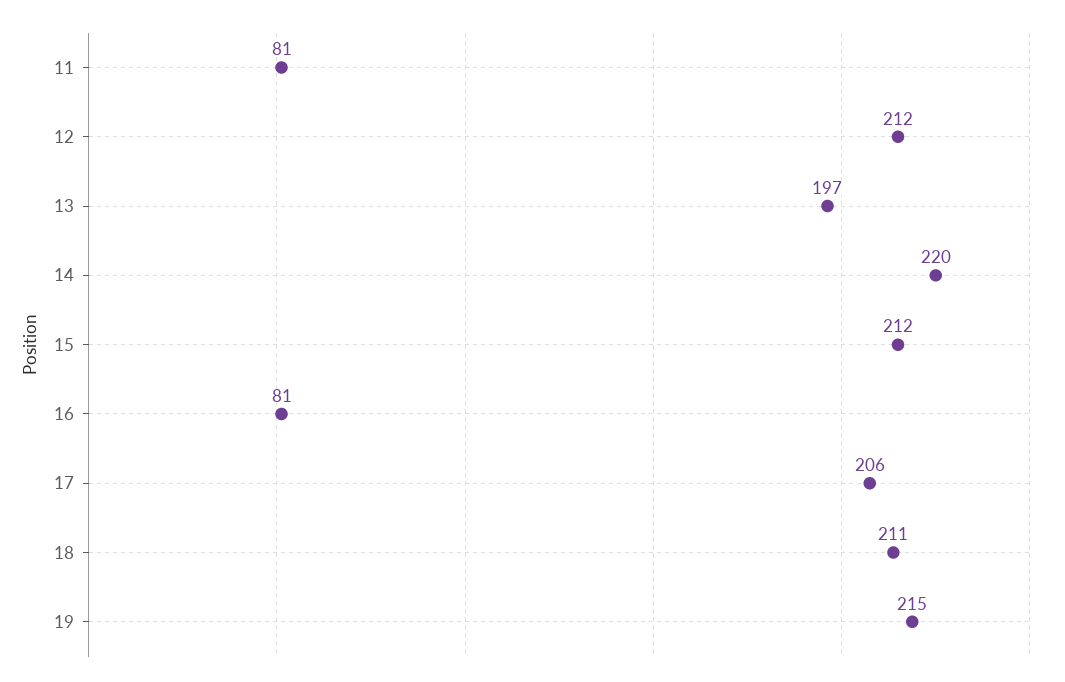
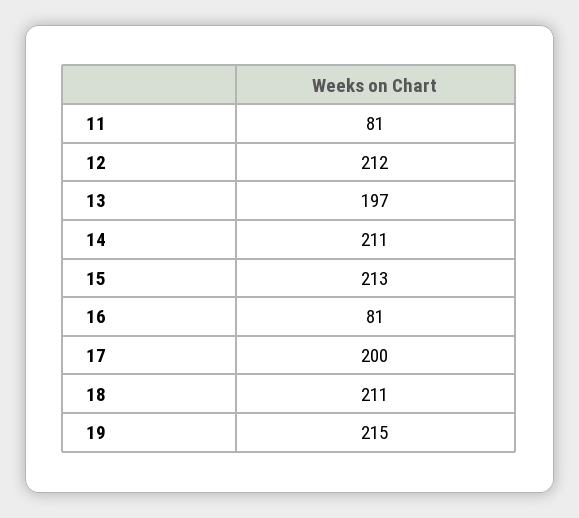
14: 220 -> 211
15: 212 -> 213
17: 206 -> 200

